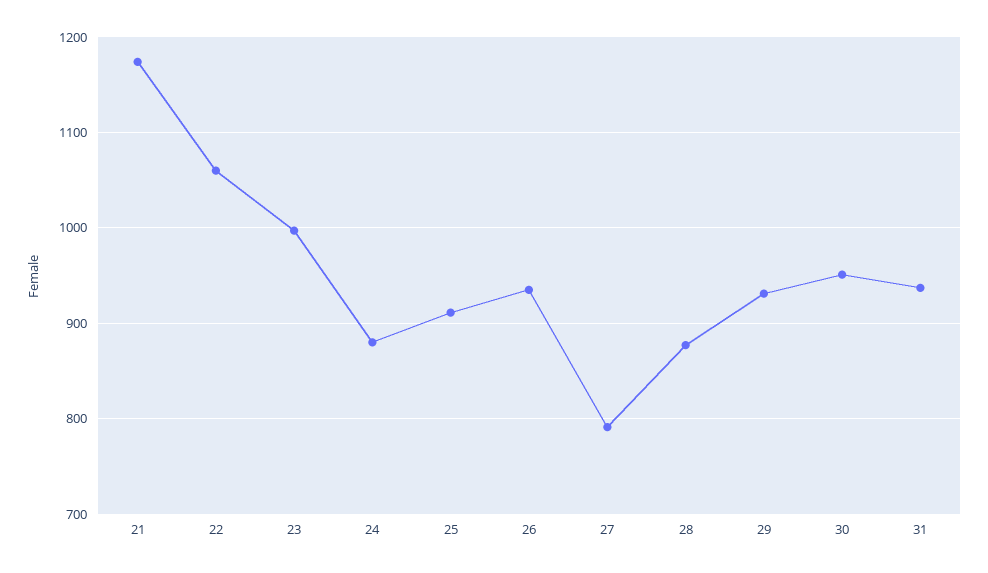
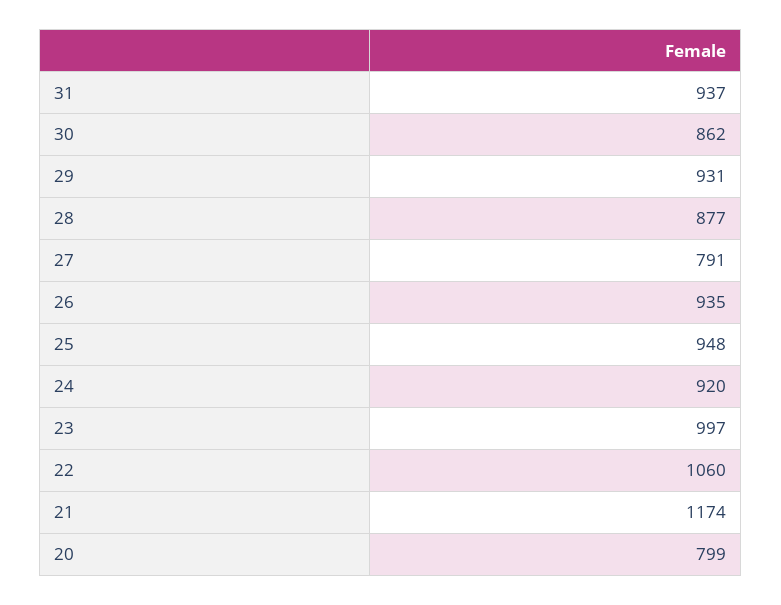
24: 880 -> 920
25: 910 -> 948
30: 950 -> 862
20: none -> 799

